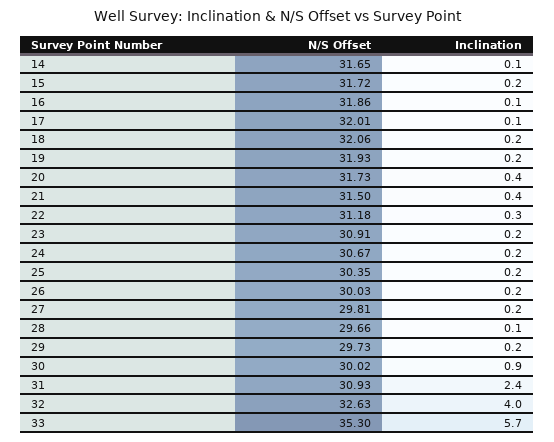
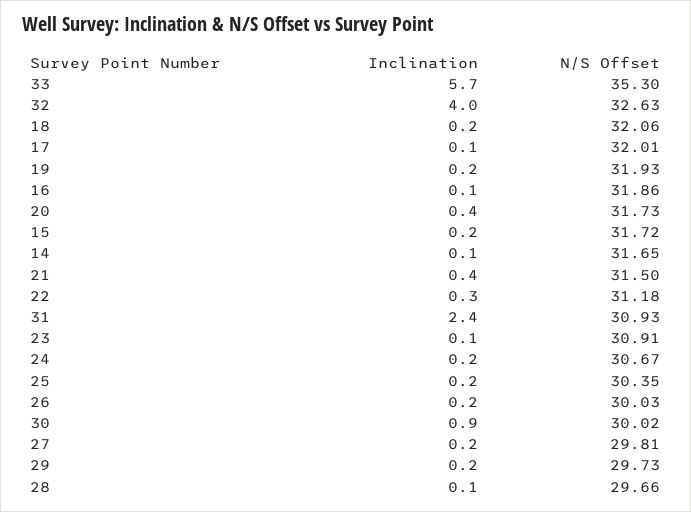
Inclination, 23: 0.2 -> 0.1

